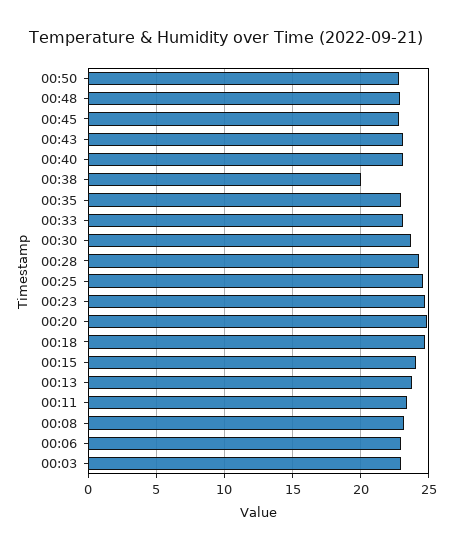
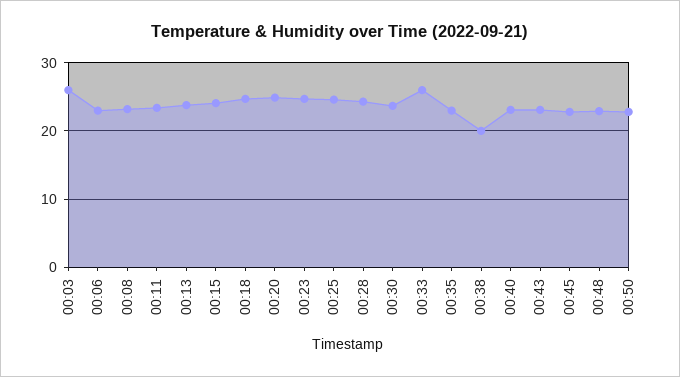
00:33: 23 -> 26
00:03: 23 -> 26

